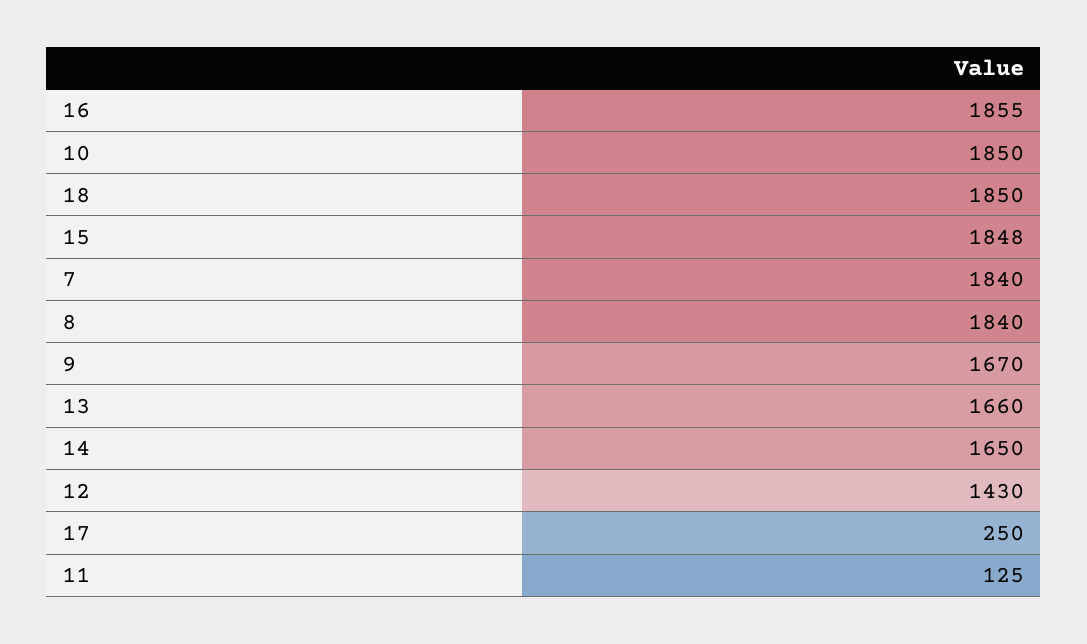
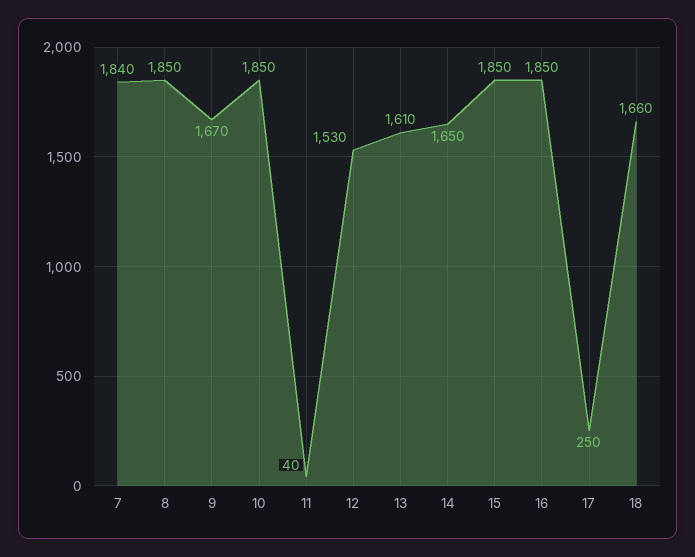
16: 1855 -> 1850
18: 1850 -> 1660
15: 1848 -> 1850
8: 1840 -> 1850
13: 1660 -> 1610
12: 1430 -> 1530
11: 125 -> 40

